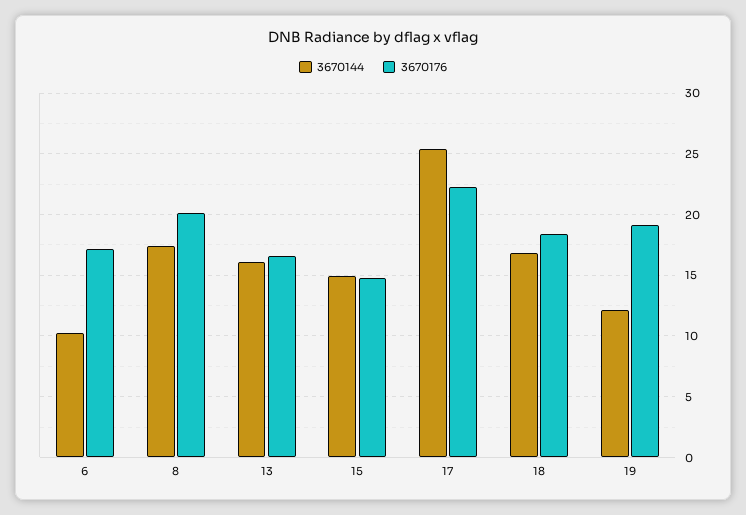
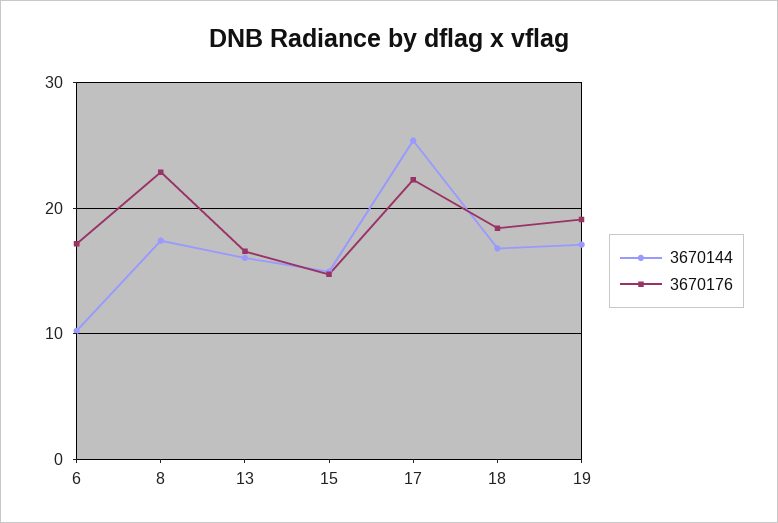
3670176, 8: 20 -> 23
3670144, 19: 12 -> 17

